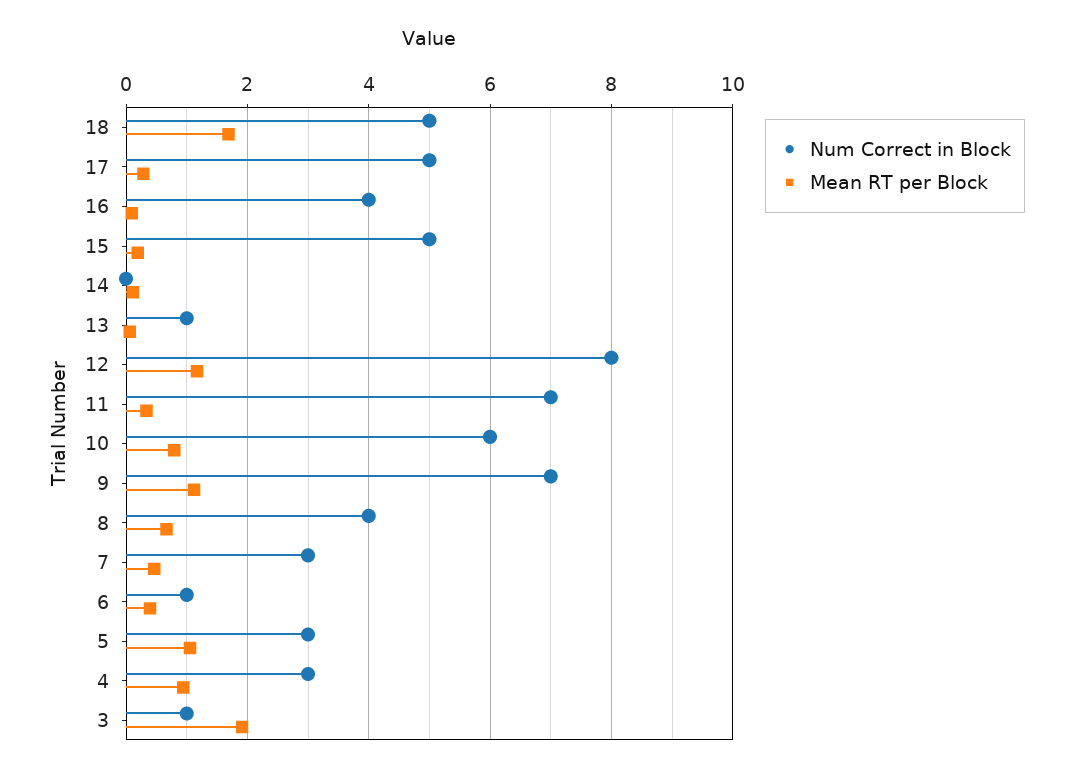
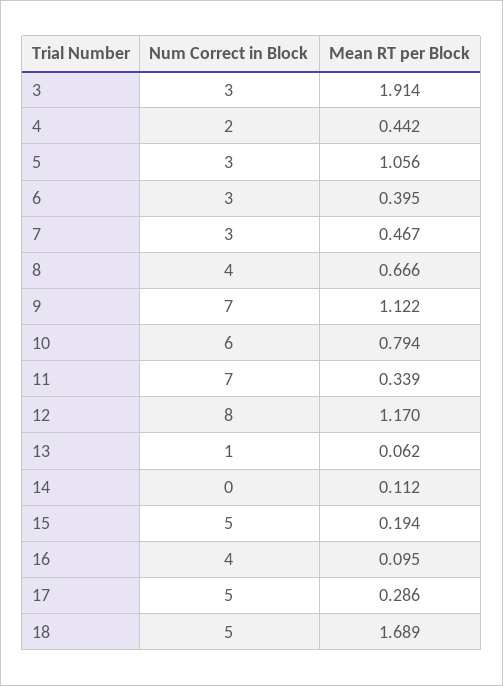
Num Correct in Block, 6: 1 -> 3
Num Correct in Block, 4: 3 -> 2
Mean RT per Block, 4: 1 -> 0.442
Num Correct in Block, 3: 1 -> 3

